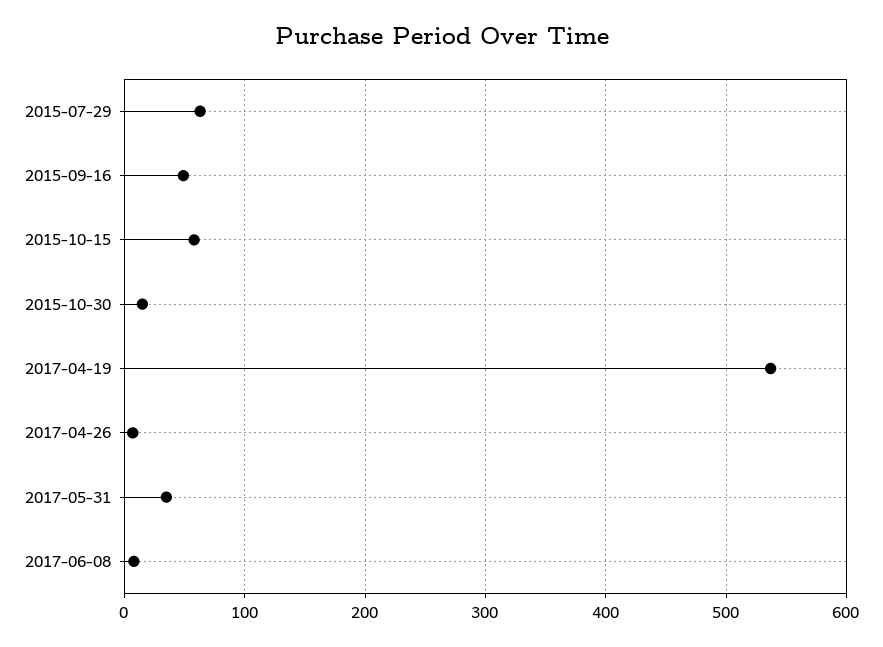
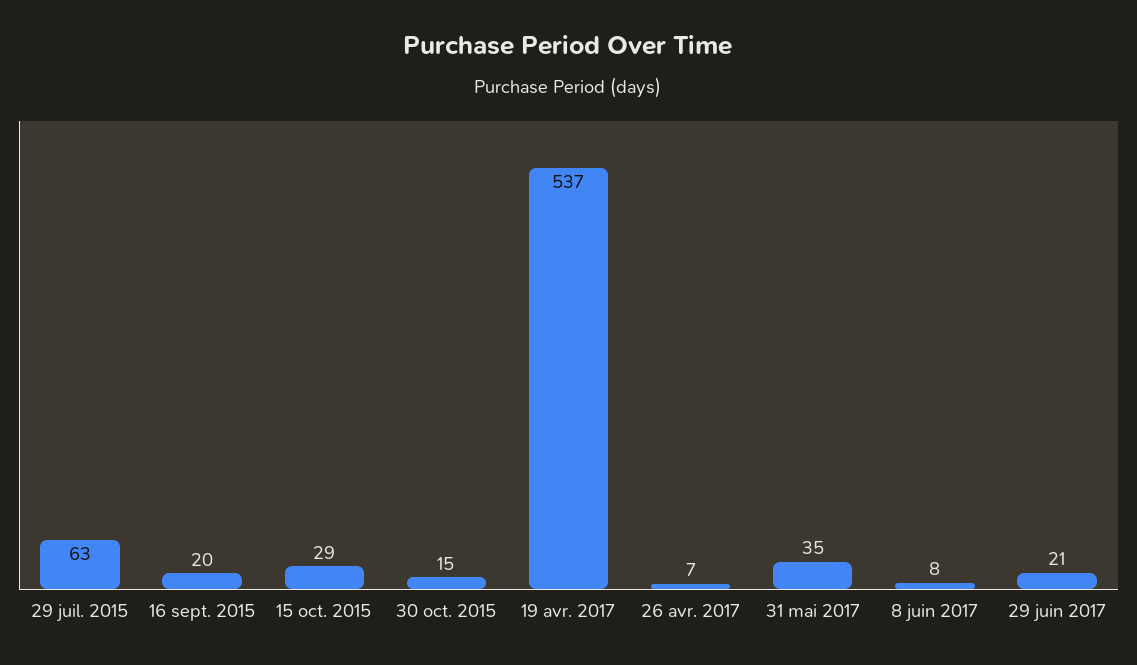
2015-09-16: 50 -> 20
2015-10-15: 60 -> 29
29 juin 2017: none -> 21

